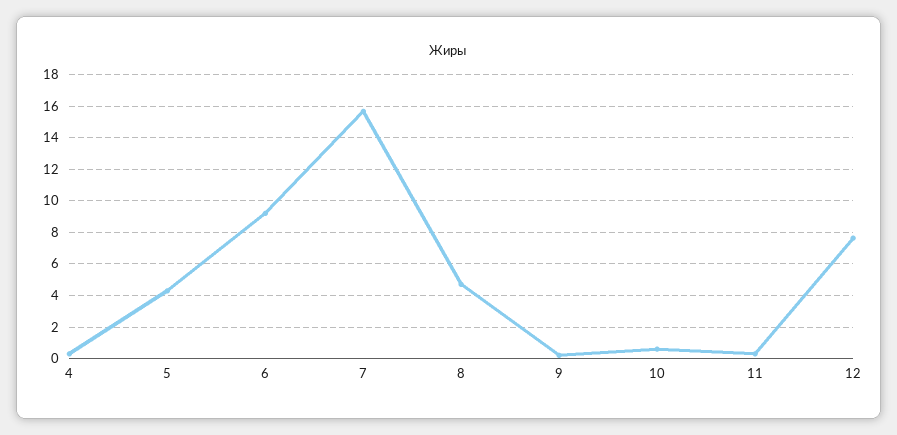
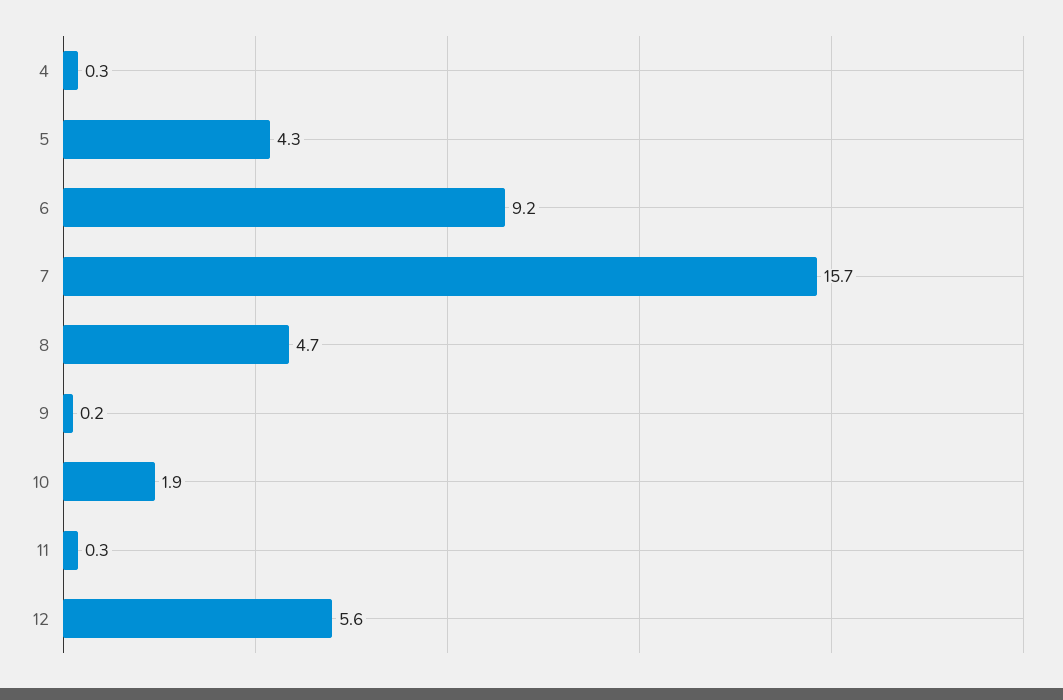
10: 0.5 -> 1.9
12: 7.5 -> 5.6

